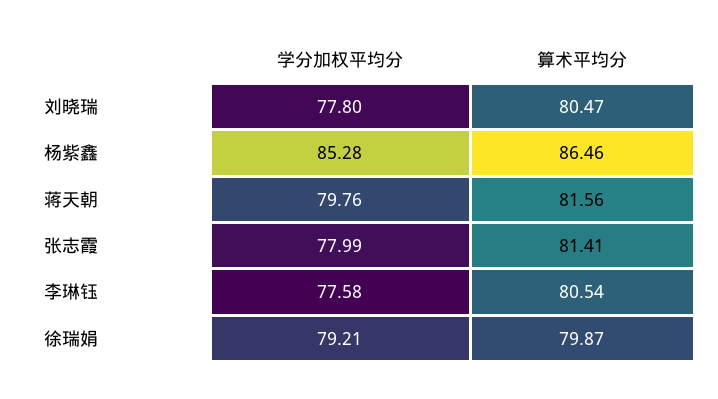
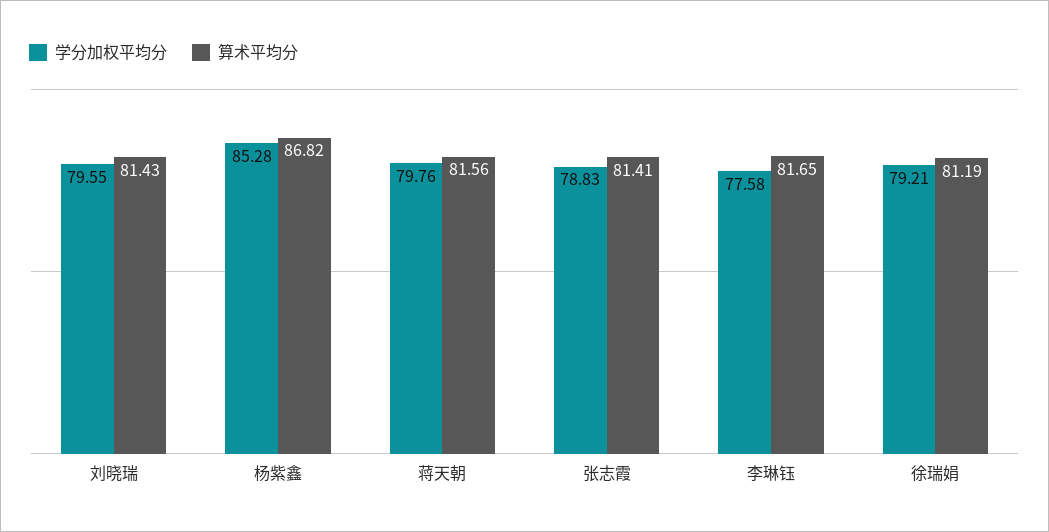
学分加权平均分, 刘晓瑞: 77.8 -> 79.55
算术平均分, 刘晓瑞: 80.47 -> 81.43
算术平均分, 杨紫鑫: 86.46 -> 86.82
学分加权平均分, 张志霞: 77.99 -> 78.83
算术平均分, 李琳钰: 80.54 -> 81.65
算术平均分, 徐瑞娟: 79.87 -> 81.19

